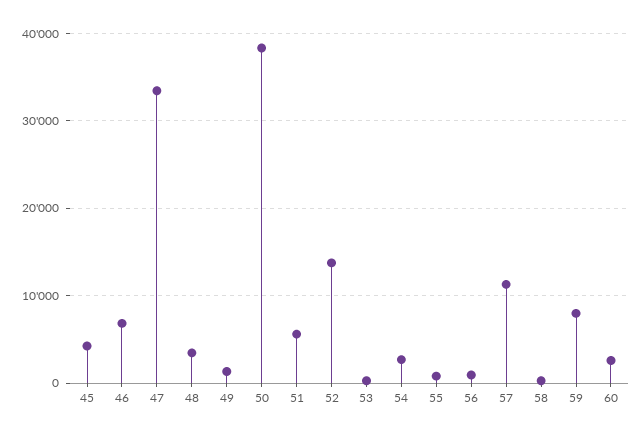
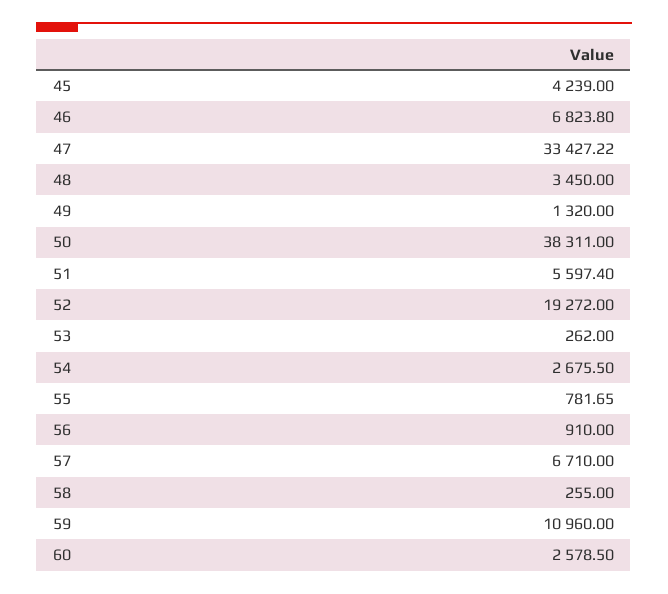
52: 14000 -> 19272
57: 11000 -> 6710
59: 8000 -> 10960

